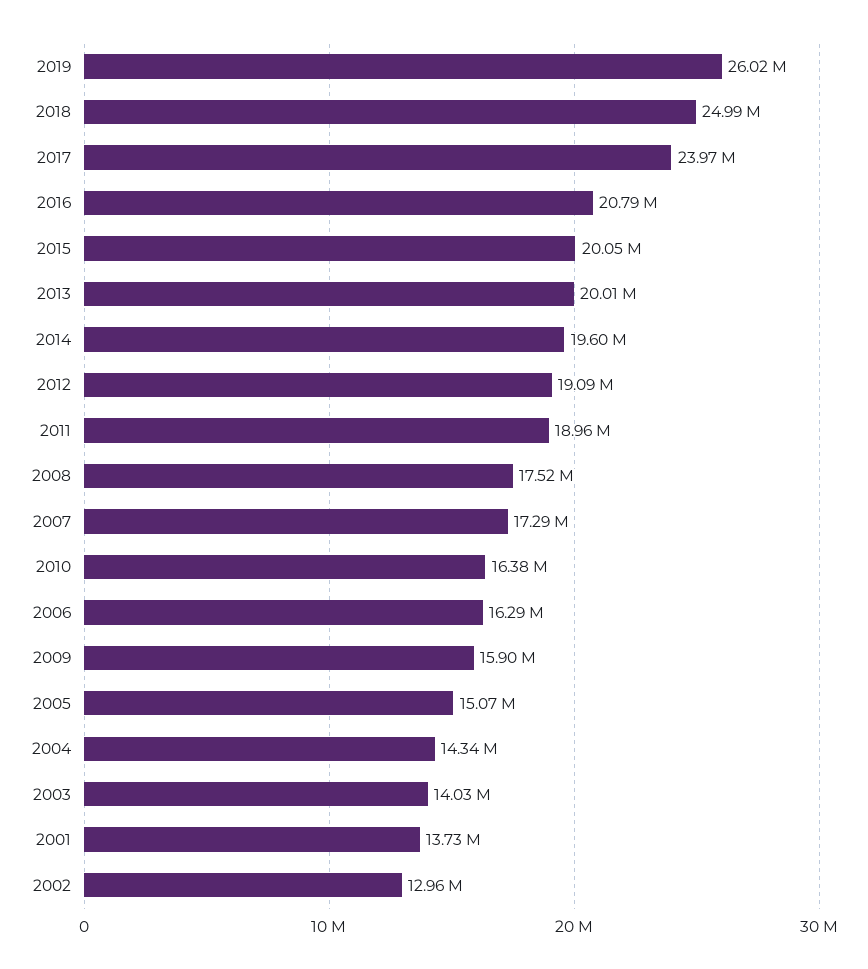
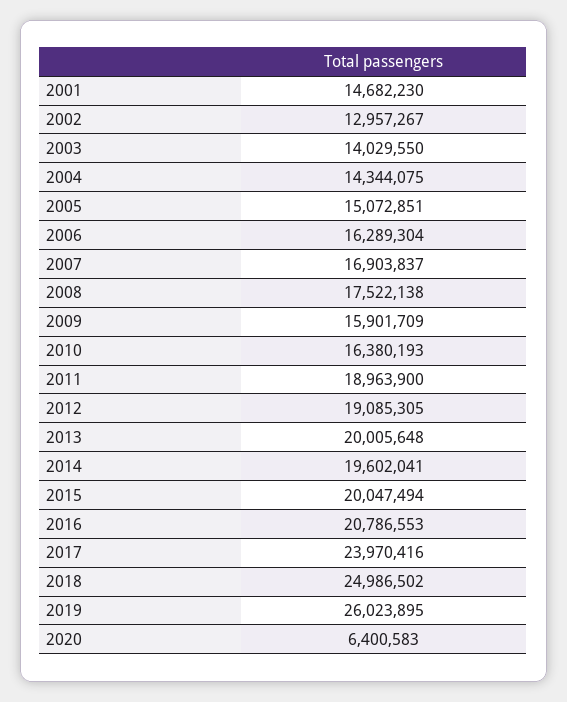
2007: 17290000 -> 16903837
2001: 13730000 -> 14682230
2020: none -> 6400583

